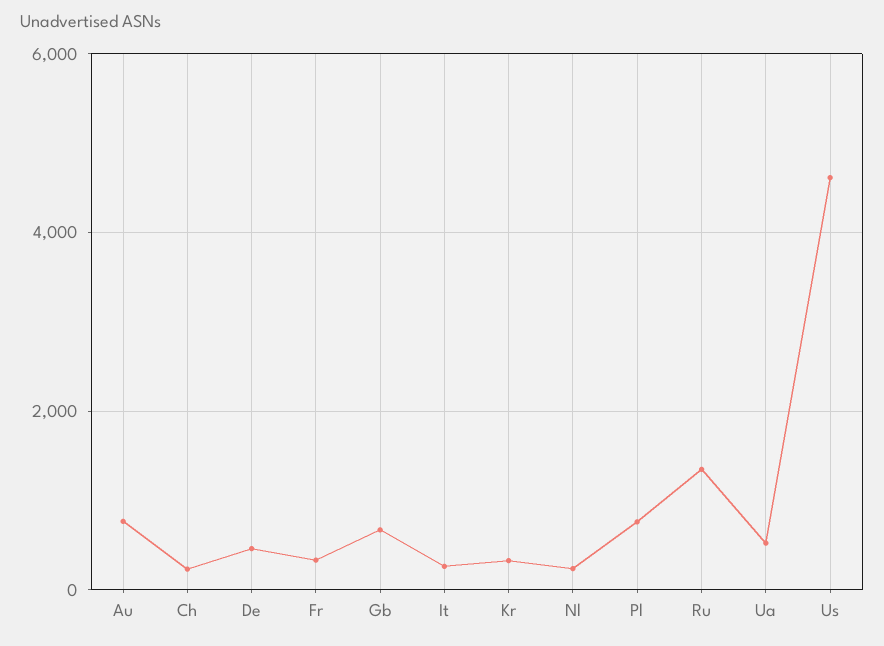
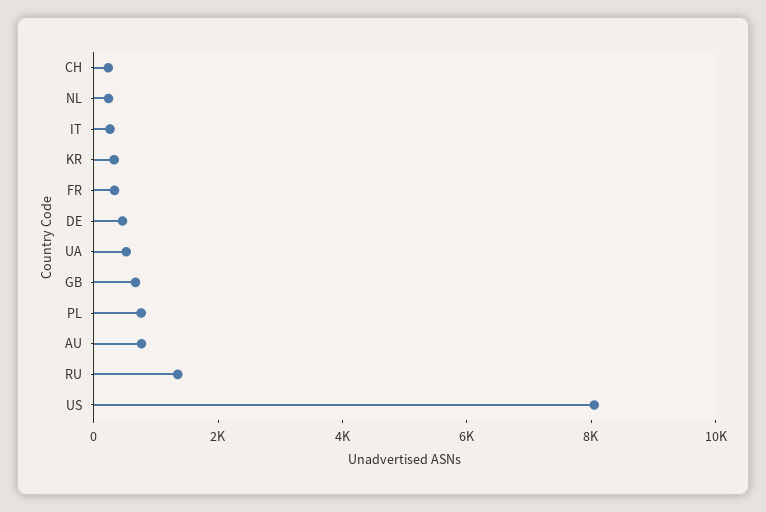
Us: 4600 -> 8000

